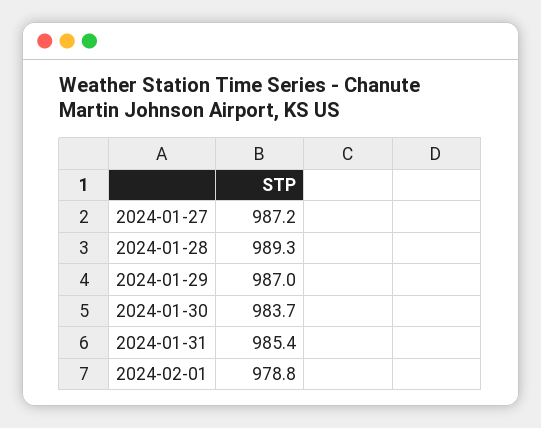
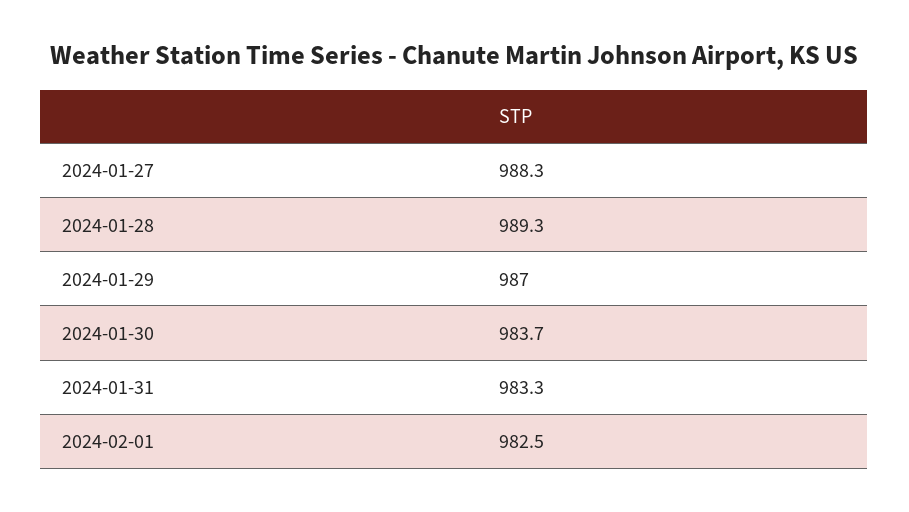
2024-01-27: 987.2 -> 988.3
2024-01-31: 985.4 -> 983.3
2024-02-01: 978.8 -> 982.5

